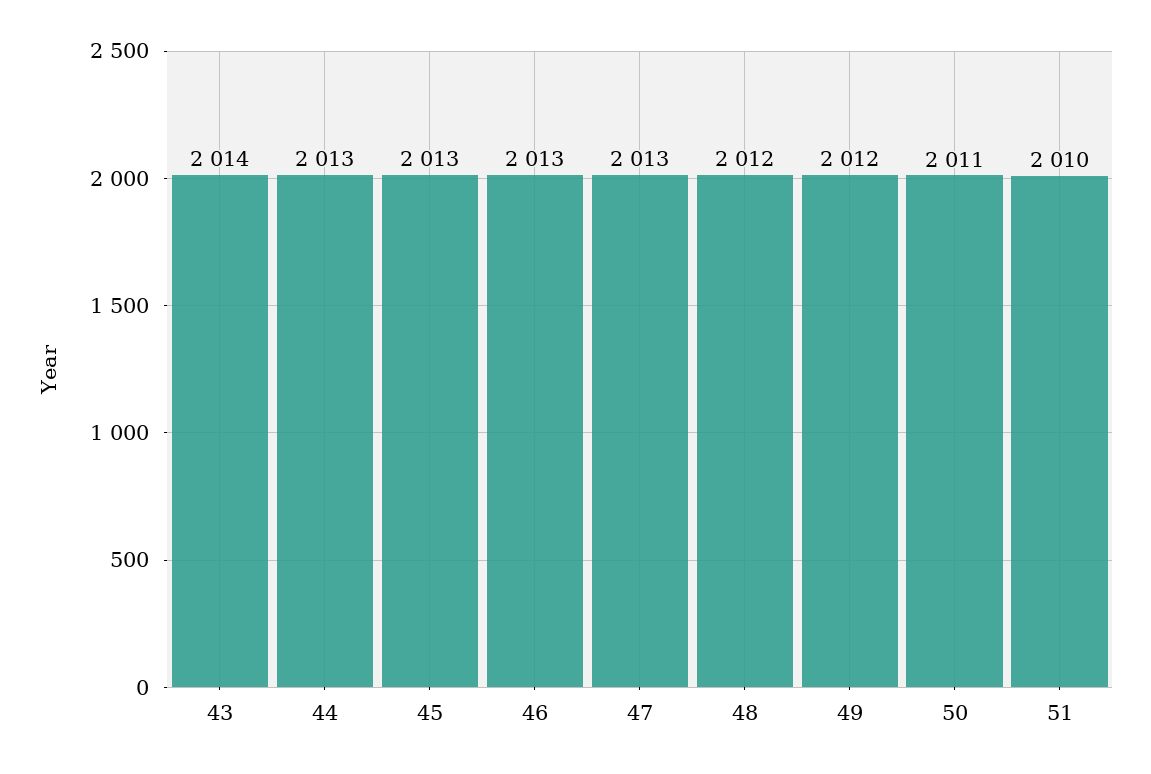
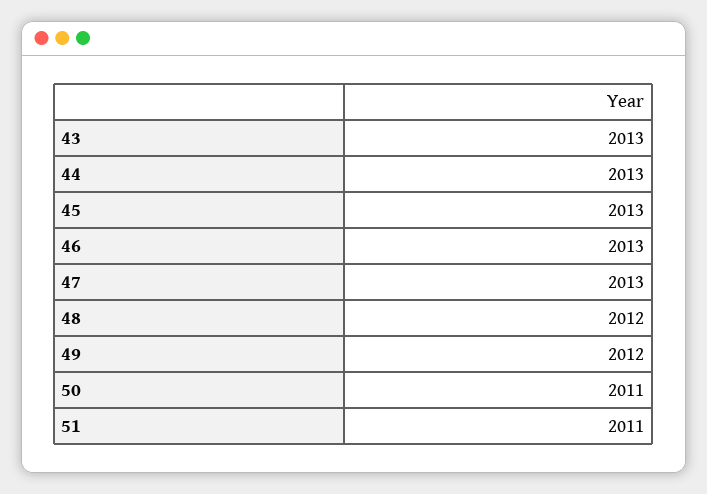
43: 2014 -> 2013
51: 2010 -> 2011

